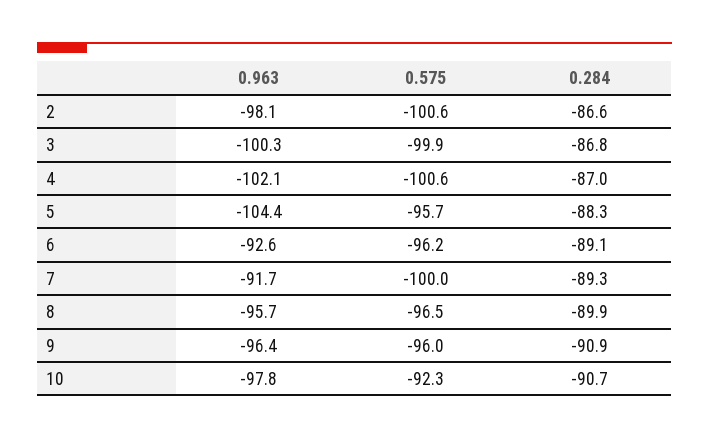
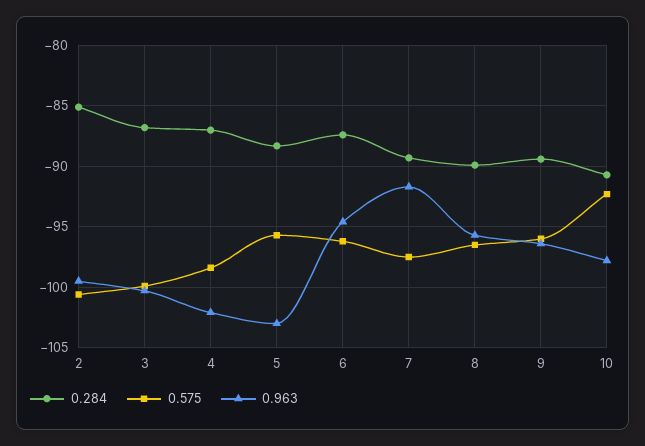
0.963, 2: -98.1 -> -99.5
0.284, 2: -86.6 -> -85
0.575, 4: -100.6 -> -98.5
0.963, 5: -104.4 -> -103
0.963, 6: -92.6 -> -94.5
0.284, 6: -89.1 -> -87.5
0.575, 7: -100 -> -97.5
0.284, 9: -90.9 -> -89.5

